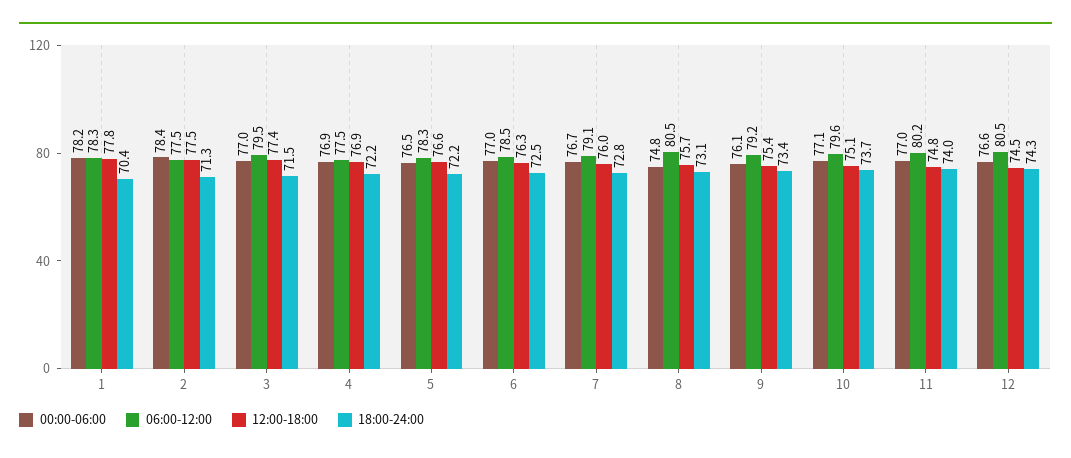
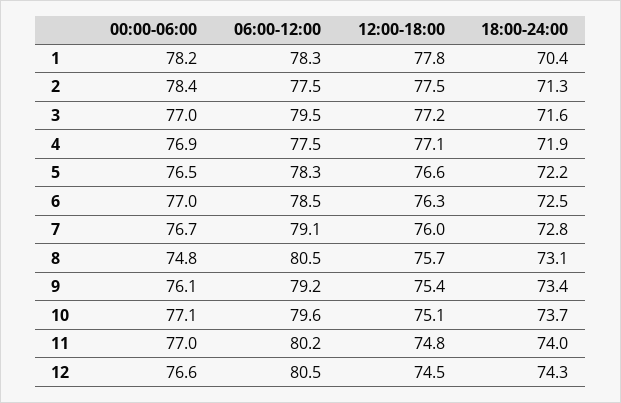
12:00-18:00, 3: 77.4 -> 77.2
18:00-24:00, 3: 71.5 -> 71.6
12:00-18:00, 4: 76.9 -> 77.1
18:00-24:00, 4: 72.2 -> 71.9

